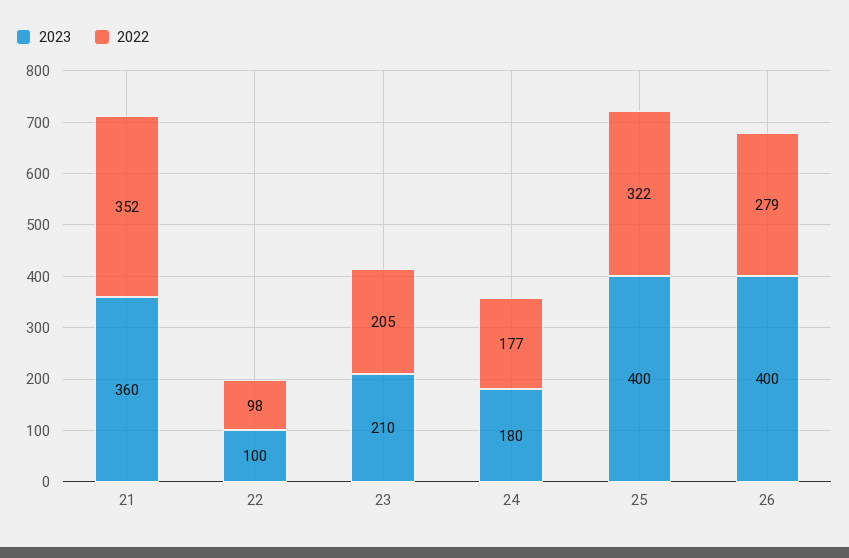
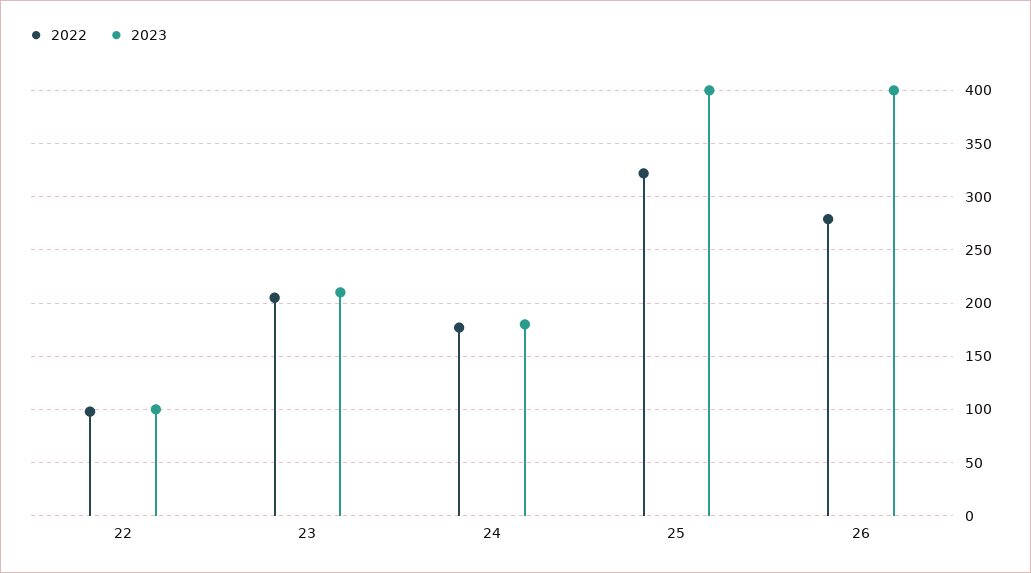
2023, 21: 360 -> none
2022, 21: 352 -> none

